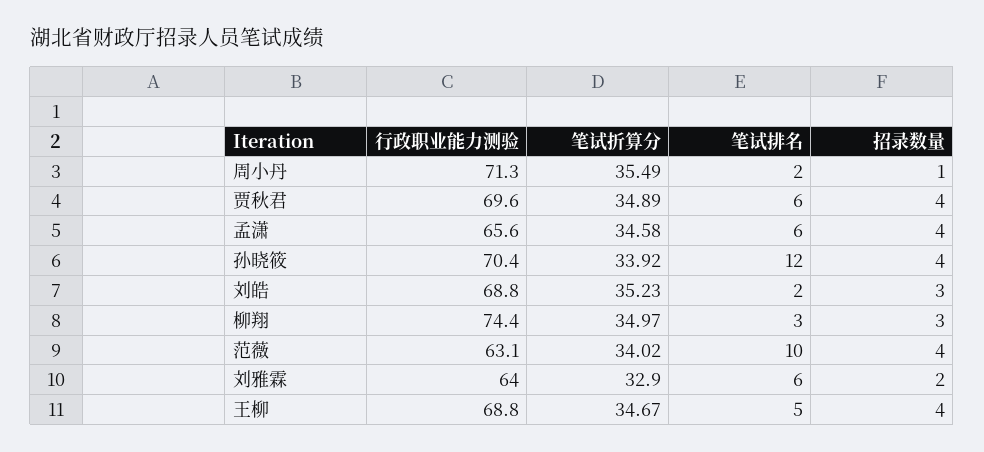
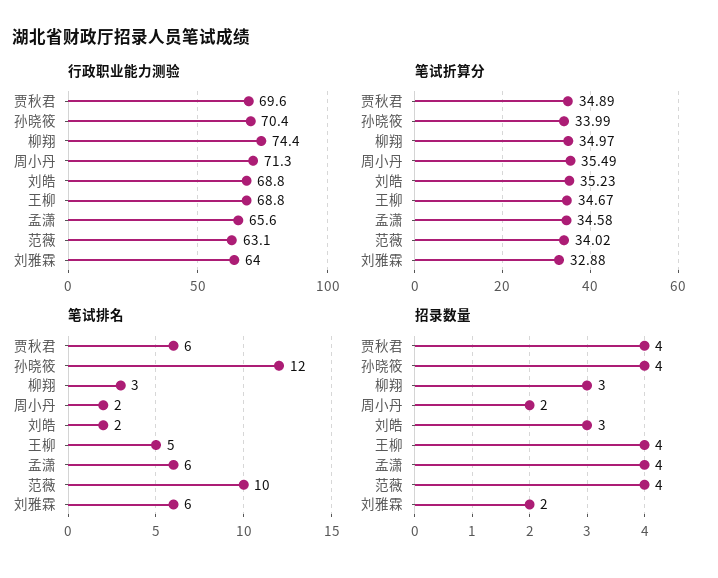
招录数量, 周小丹: 1 -> 2
笔试折算分, 孙晓筱: 33.92 -> 33.99
笔试折算分, 刘雅霖: 32.9 -> 32.88

